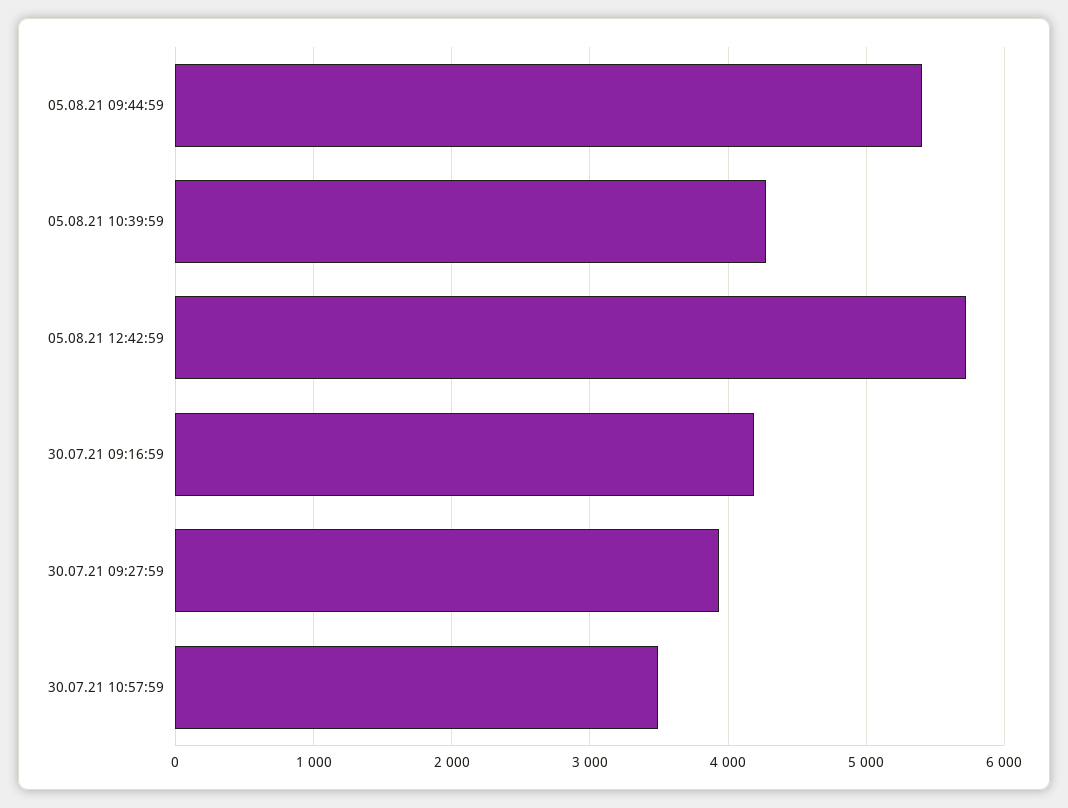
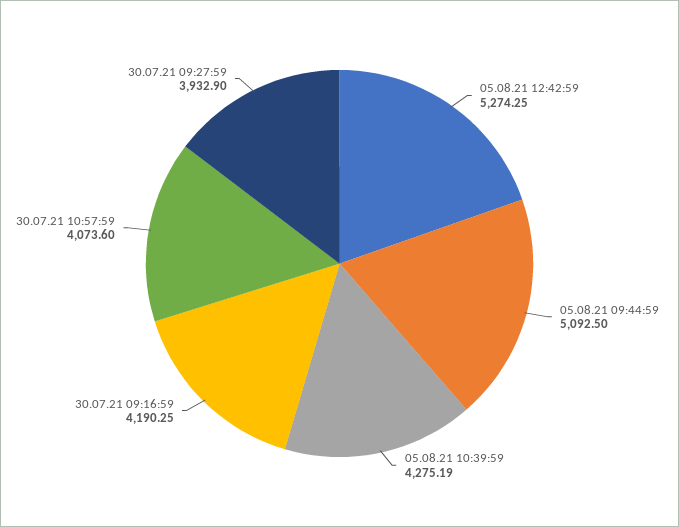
05.08.21 09:44:59: 5400 -> 5092.5
05.08.21 12:42:59: 5700 -> 5274.25
30.07.21 10:57:59: 3500 -> 4073.6

